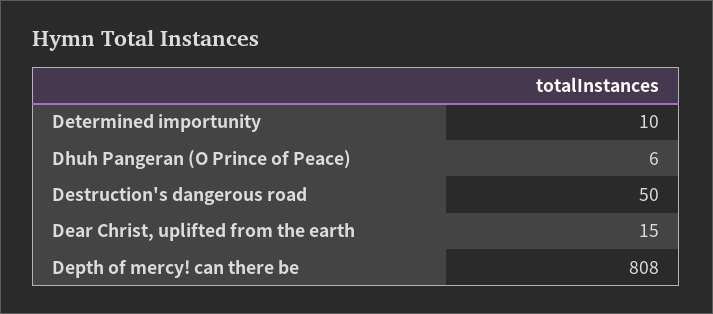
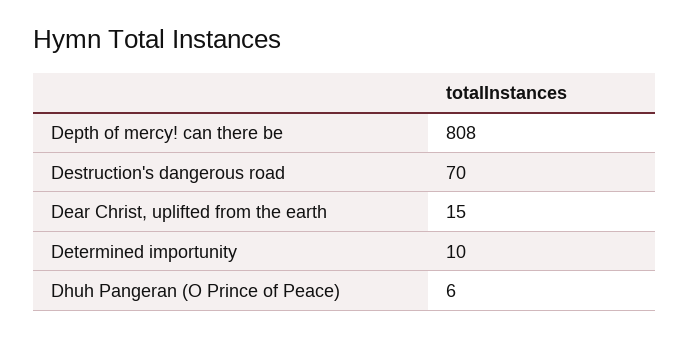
Destruction's dangerous road: 50 -> 70

